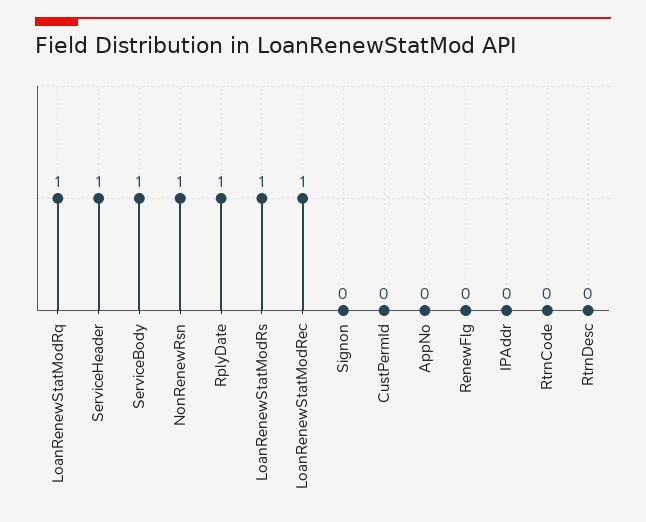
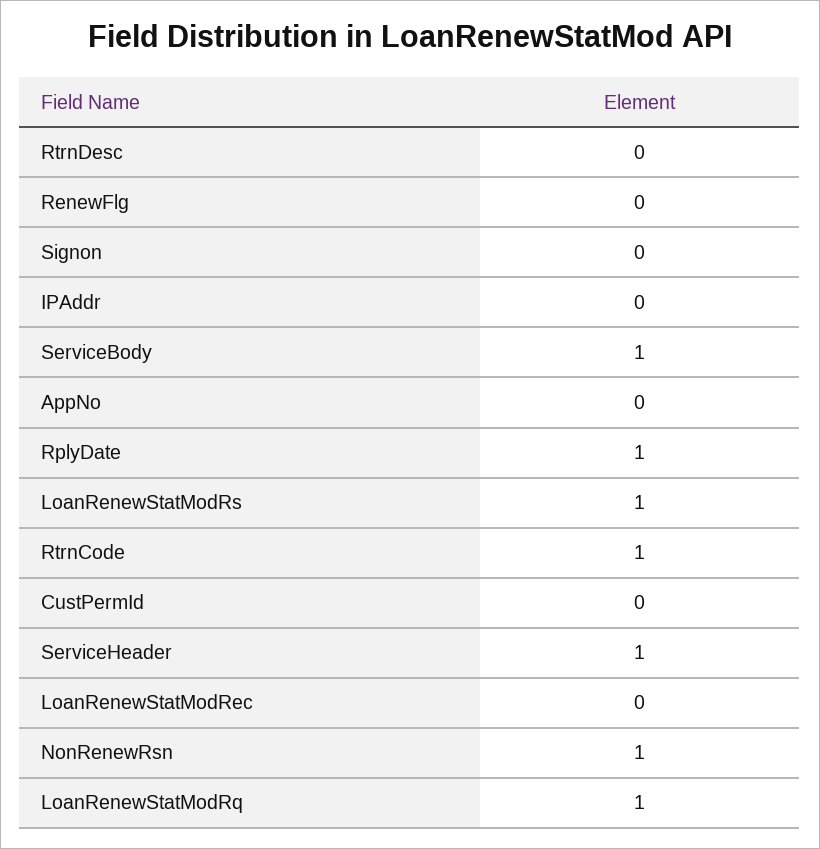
LoanRenewStatModRec: 1 -> 0
RtrnCode: 0 -> 1

